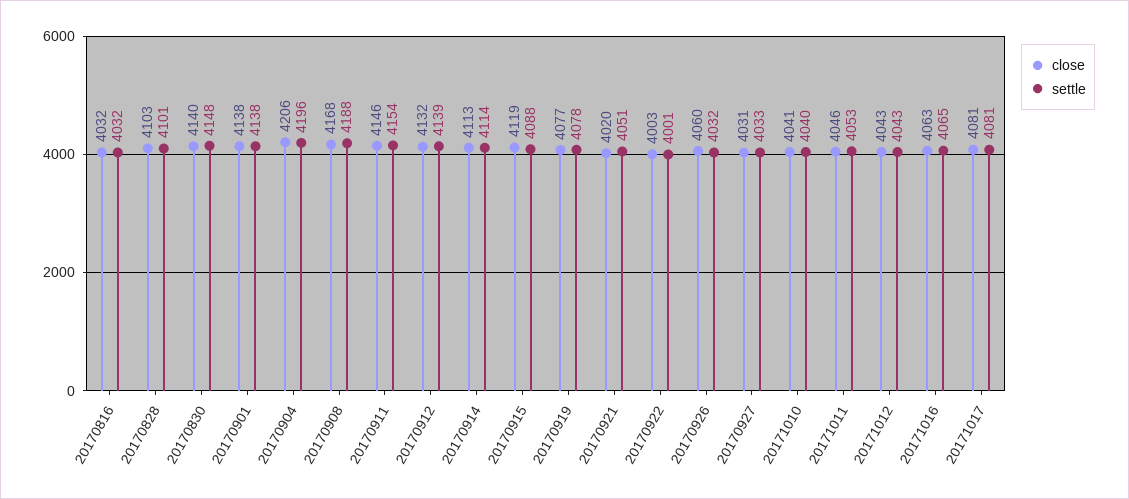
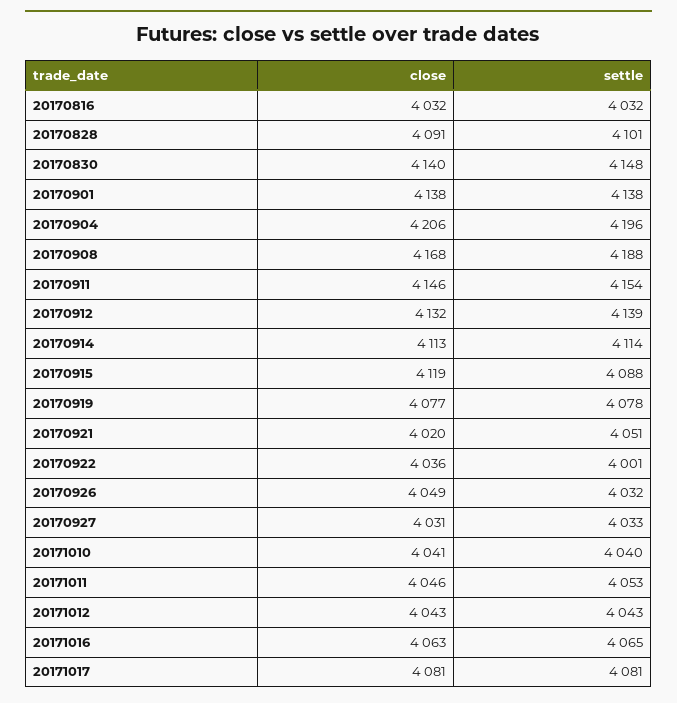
close, 20170828: 4103 -> 4091
close, 20170922: 4003 -> 4036
close, 20170926: 4060 -> 4049

